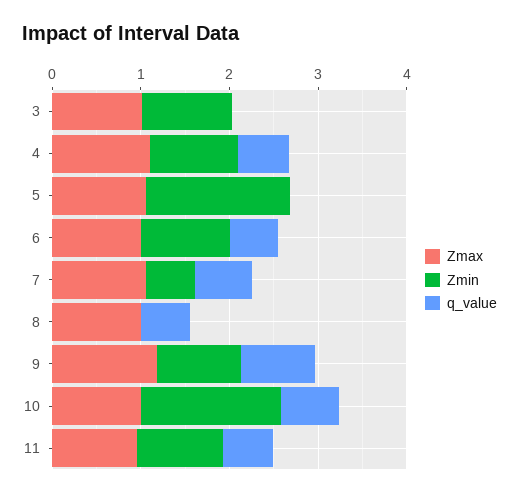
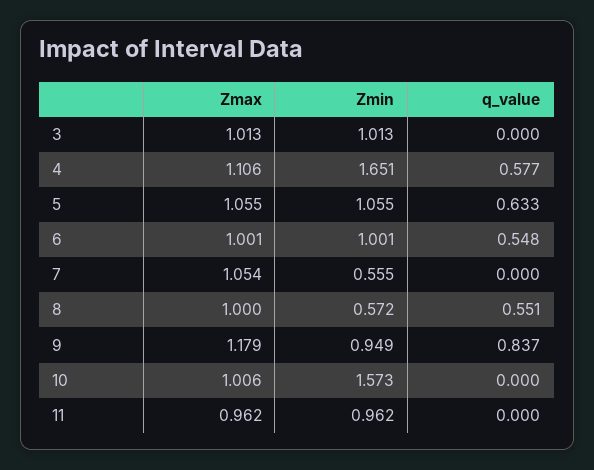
Zmin, 4: 1 -> 1.651
Zmin, 5: 1.6 -> 1.055
q_value, 5: 0 -> 0.633
q_value, 7: 0.6 -> 0
Zmin, 8: 0 -> 0.572
q_value, 10: 0.6 -> 0
q_value, 11: 0.6 -> 0

